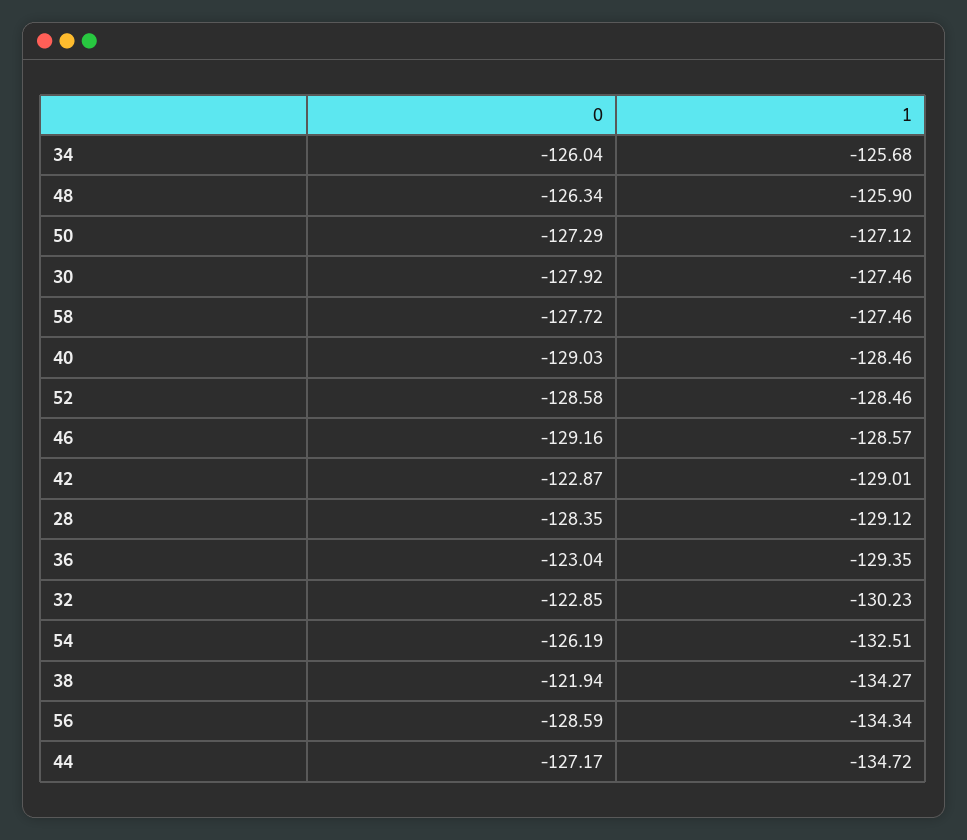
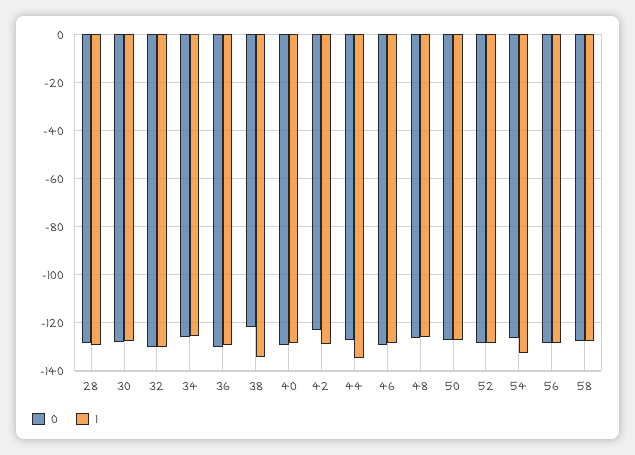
0, 36: -123.04 -> -130
0, 32: -122.85 -> -130
1, 56: -134.34 -> -127.5

